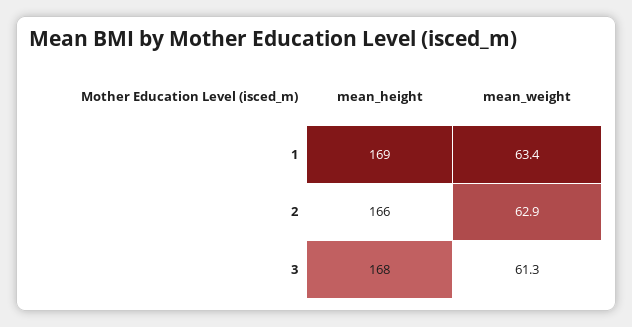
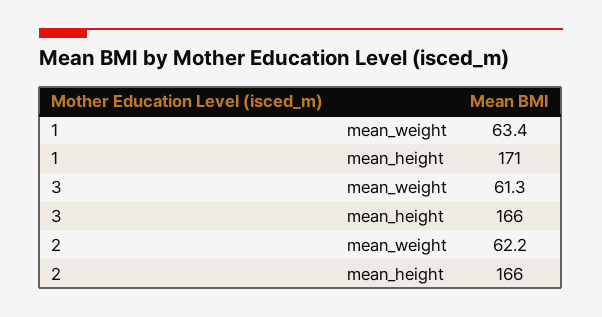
mean_height, 1: 169 -> 171
mean_weight, 2: 62.9 -> 62.2
mean_height, 3: 168 -> 166

